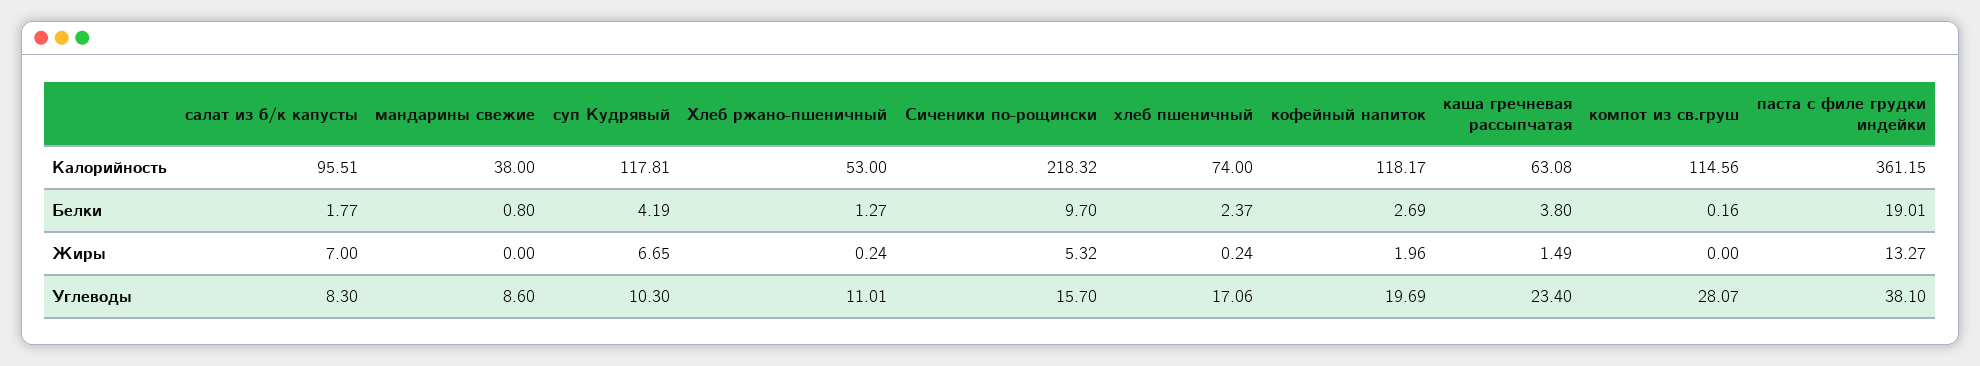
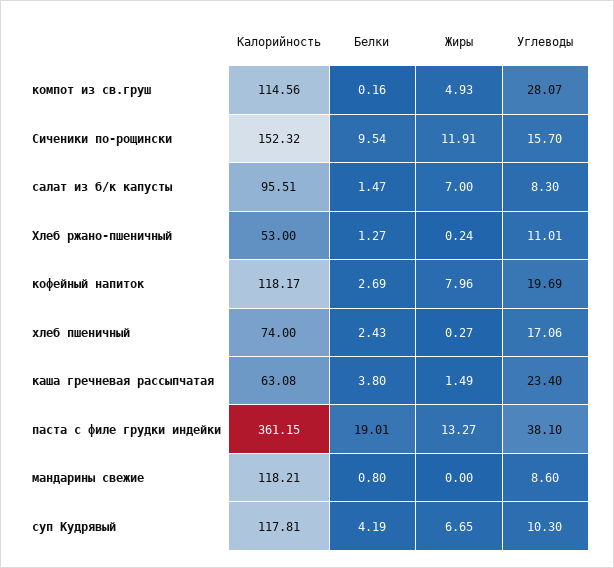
мандарины свежие, Калорийность: 38 -> 118.21
Сиченики по-рощински, Калорийность: 218.32 -> 152.32
салат из б/к капусты, Белки: 1.77 -> 1.47
Сиченики по-рощински, Белки: 9.7 -> 9.54
хлеб пшеничный, Белки: 2.37 -> 2.43
Сиченики по-рощински, Жиры: 5.32 -> 11.91
хлеб пшеничный, Жиры: 0.24 -> 0.27
кофейный напиток, Жиры: 1.96 -> 7.96
компот из св.груш, Жиры: 0 -> 4.93

